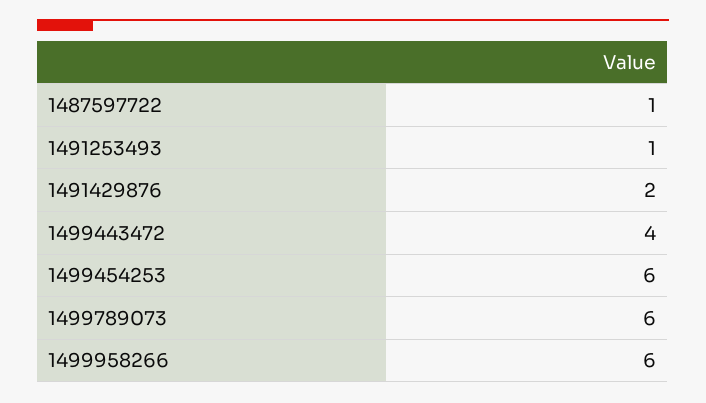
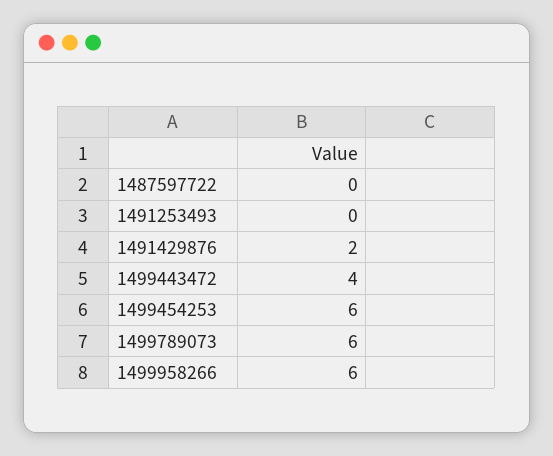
1487597722: 1 -> 0
1491253493: 1 -> 0

